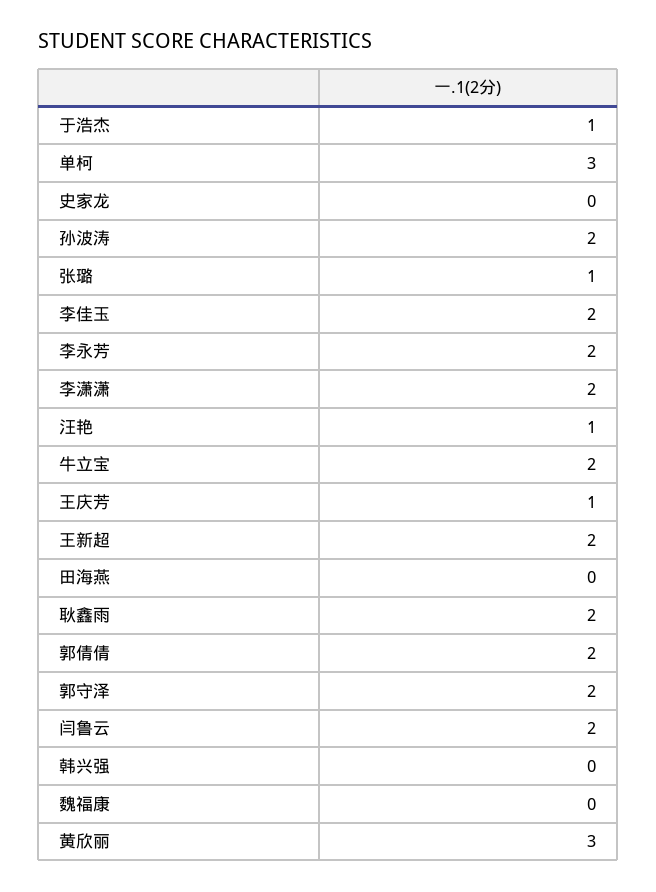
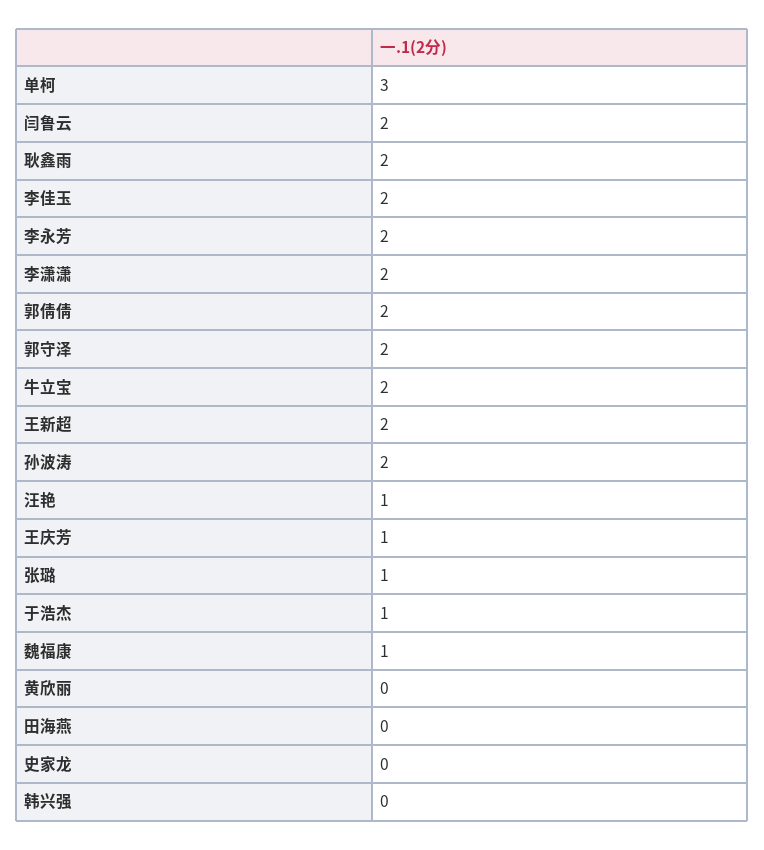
魏福康: 0 -> 1
黄欣丽: 3 -> 0

